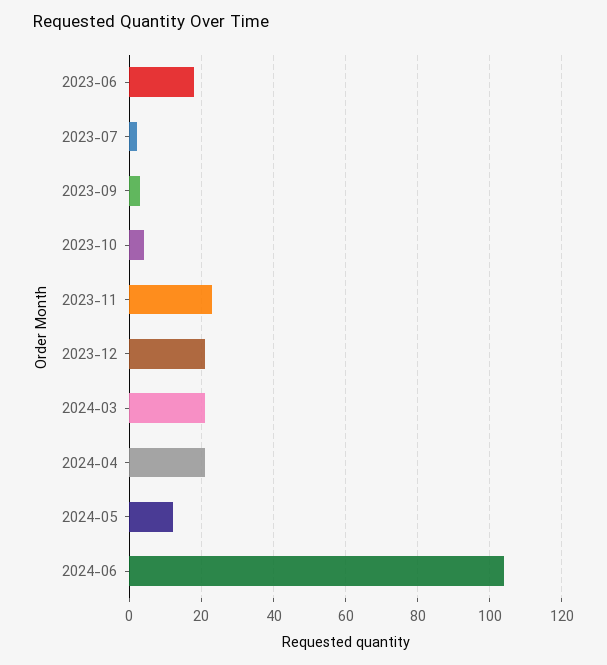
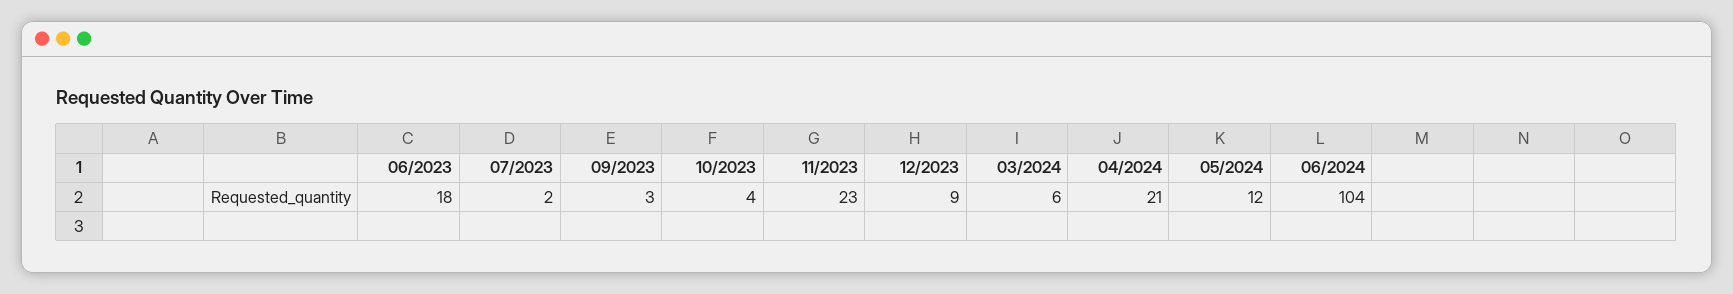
2023-12: 20 -> 9
2024-03: 20 -> 6

